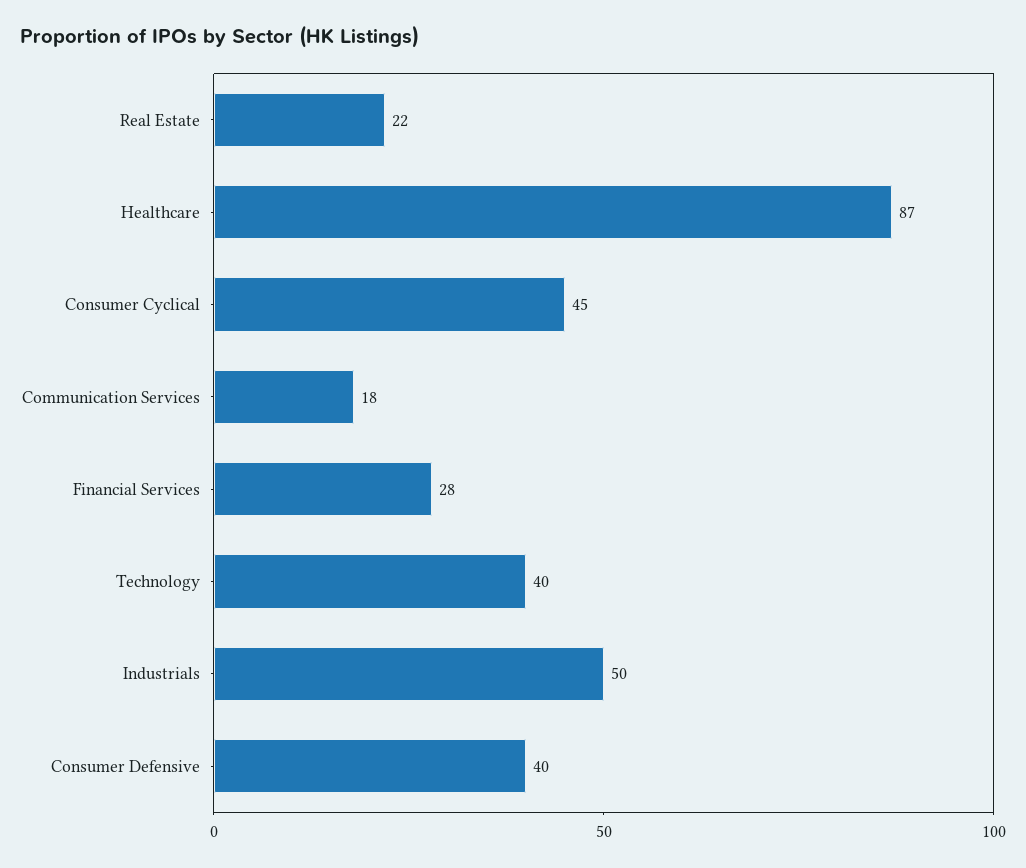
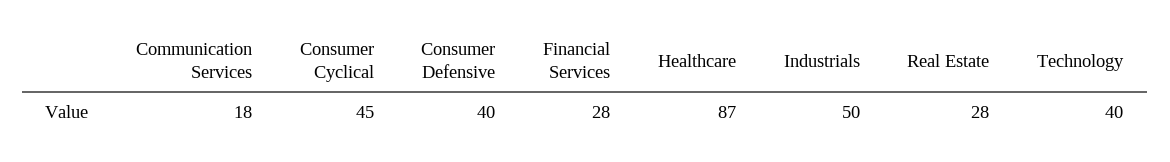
Real Estate: 22 -> 28

